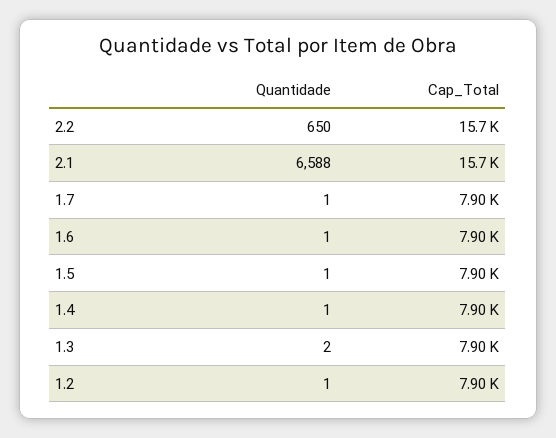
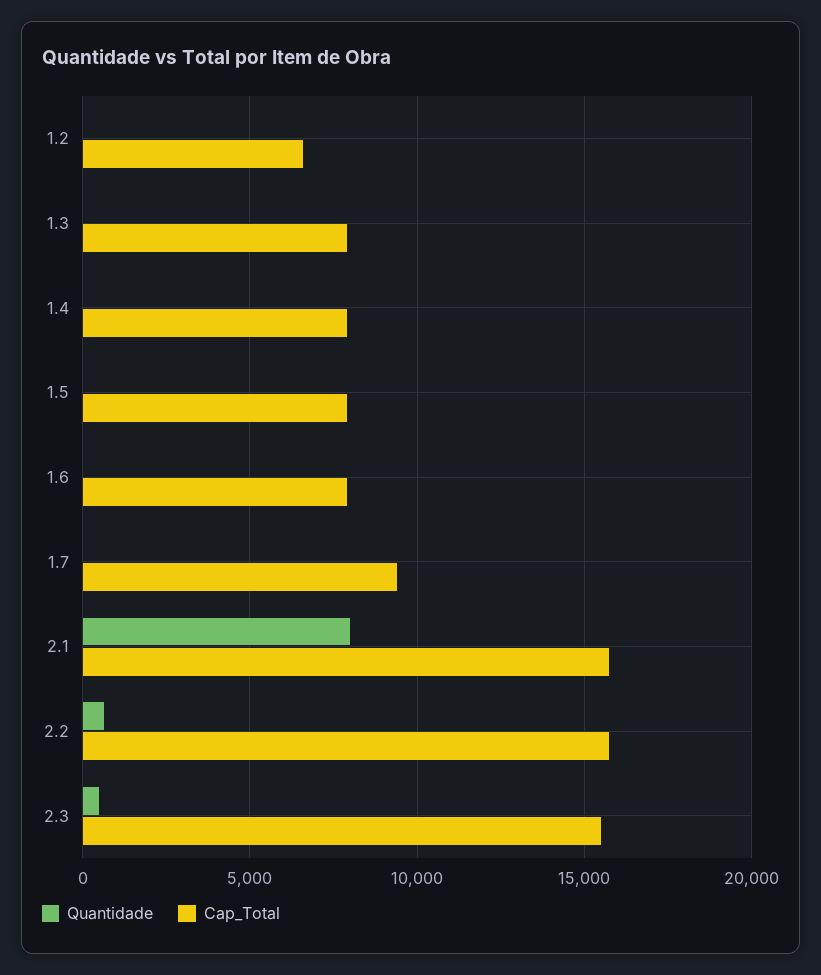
Quantidade, 2.1: 6588 -> 8000
Cap_Total, 1.7: 7900 -> 9500
Cap_Total, 1.2: 7900 -> 6500
Quantidade, 2.3: none -> 500
Cap_Total, 2.3: none -> 15500

